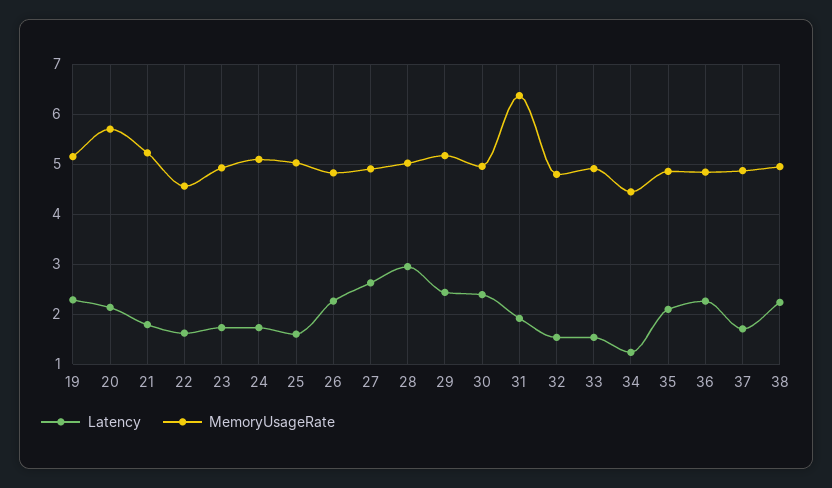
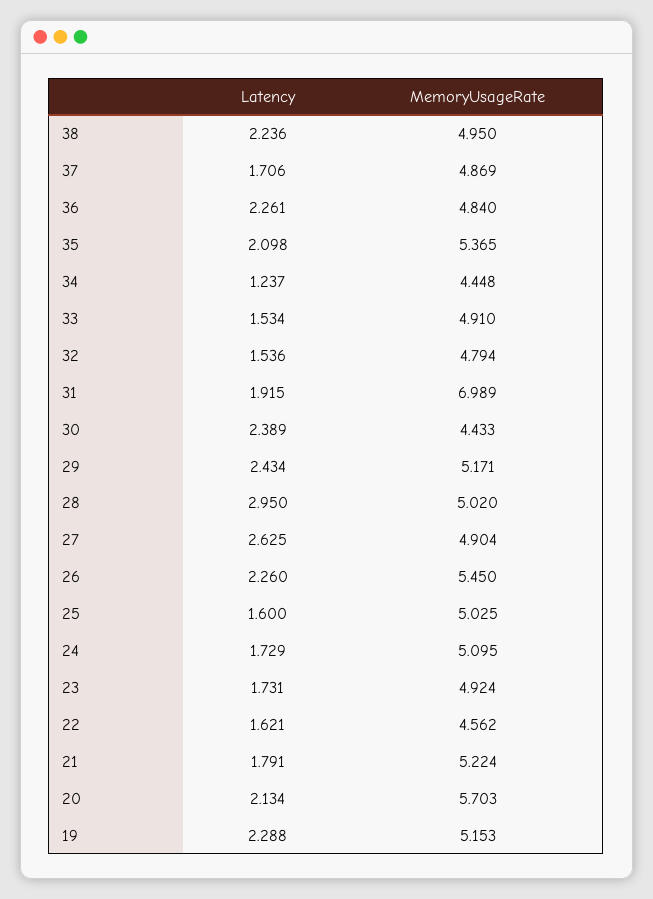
MemoryUsageRate, 26: 4.8 -> 5.45
MemoryUsageRate, 30: 5 -> 4.433
MemoryUsageRate, 31: 6.4 -> 6.989
MemoryUsageRate, 35: 4.8 -> 5.365

